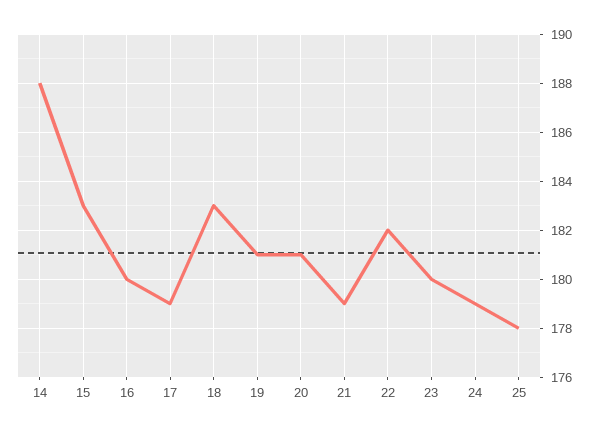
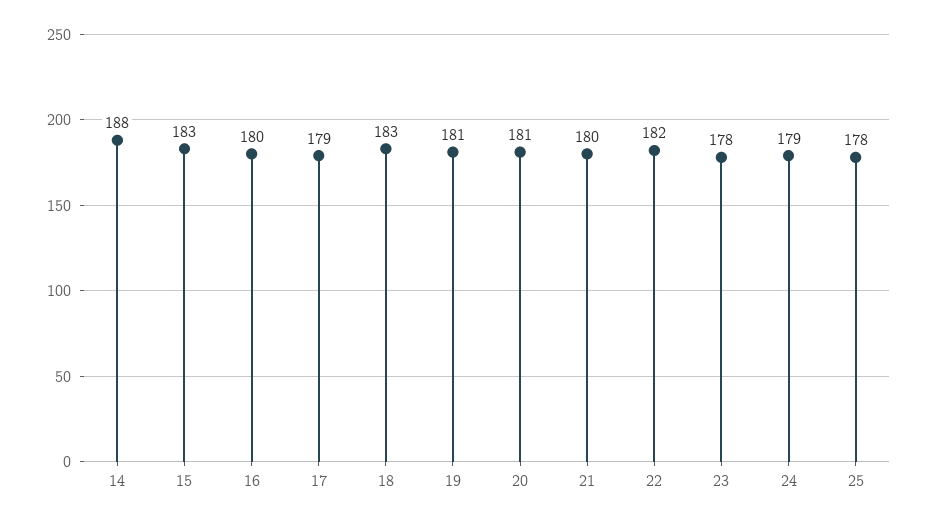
21: 179 -> 180
23: 180 -> 178

